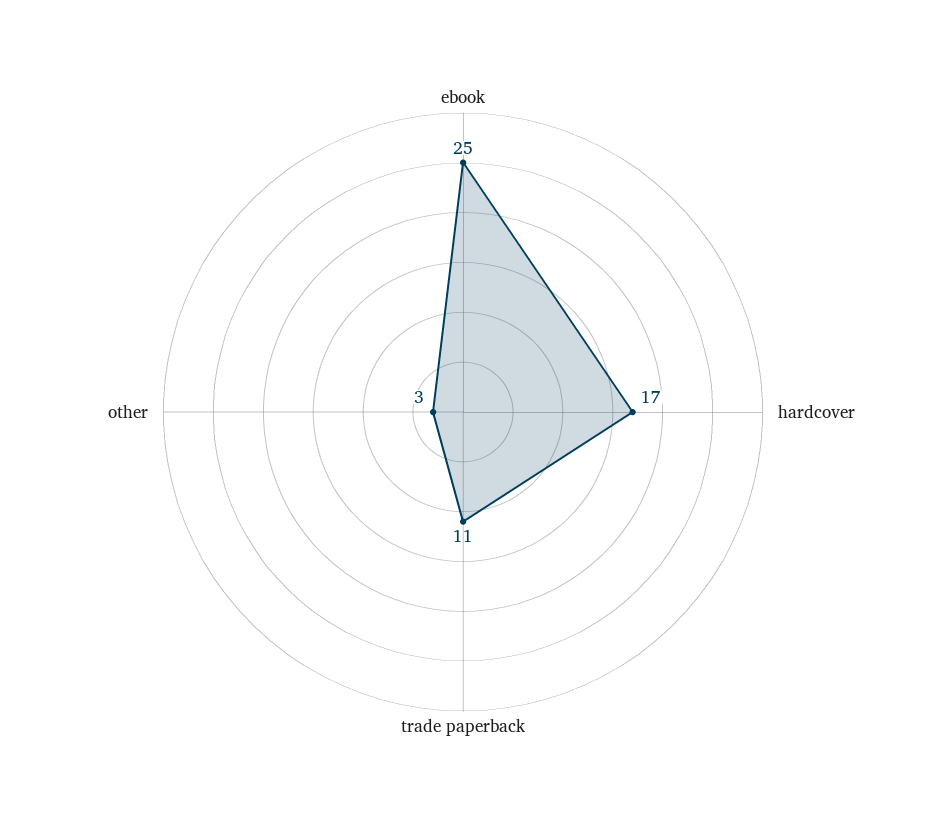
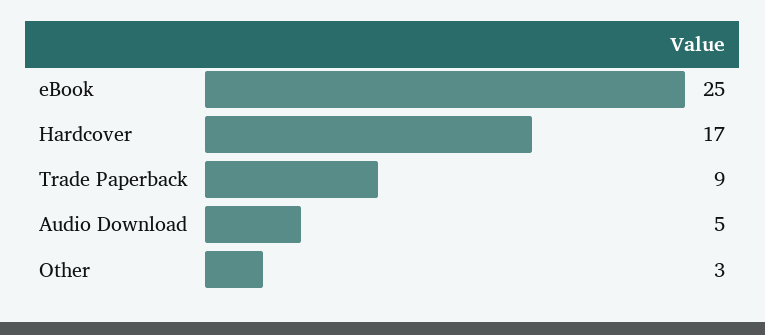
trade paperback: 11 -> 9
Audio Download: none -> 5

